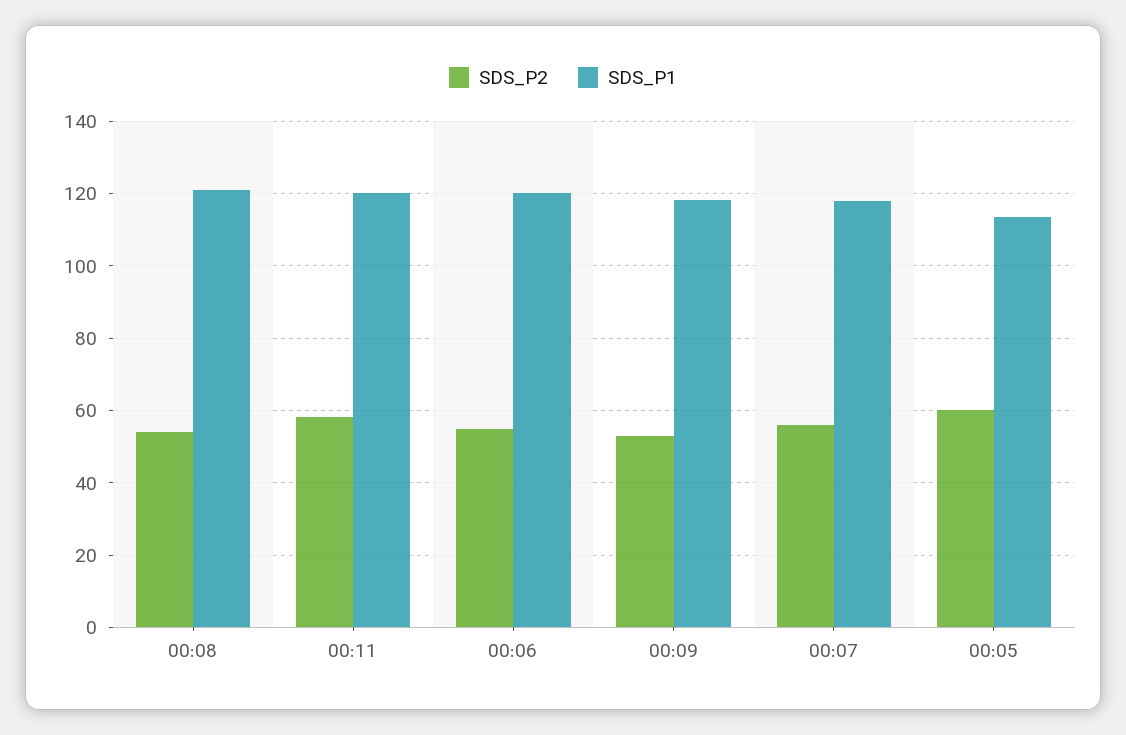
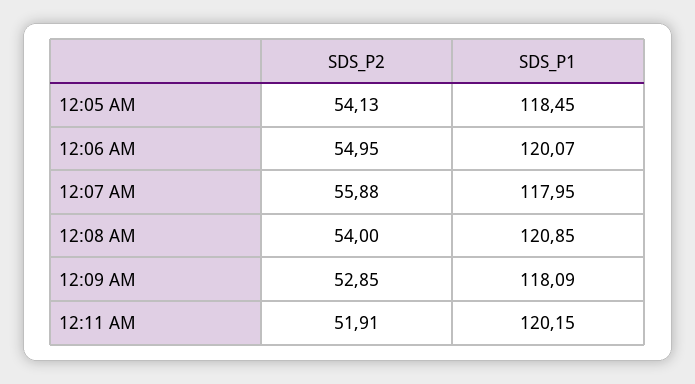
SDS_P2, 00:11: 58 -> 51.91
SDS_P2, 00:05: 60 -> 54.13
SDS_P1, 00:05: 114 -> 118.45

